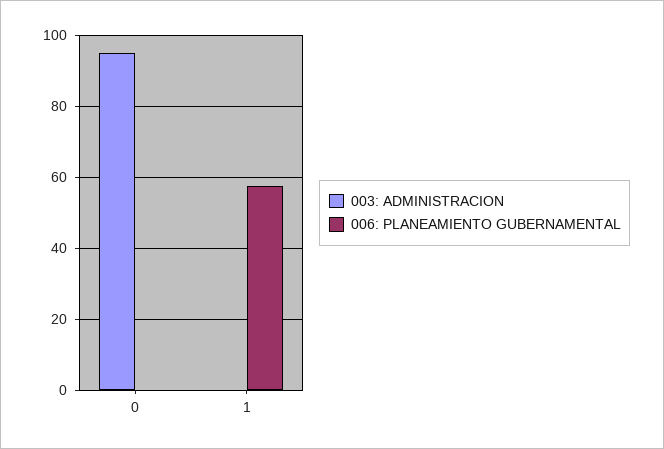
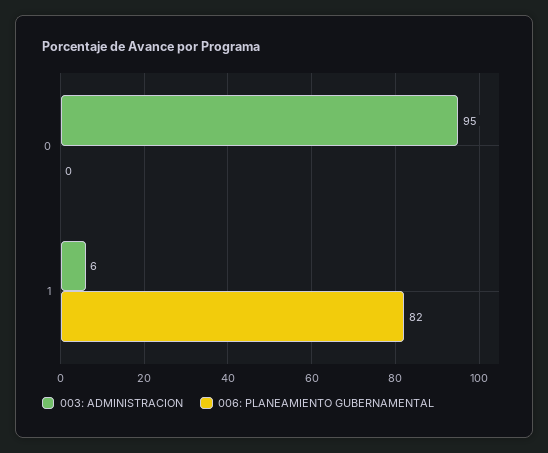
003: ADMINISTRACION, 1: 0 -> 6
006: PLANEAMIENTO GUBERNAMENTAL, 1: 58 -> 82

